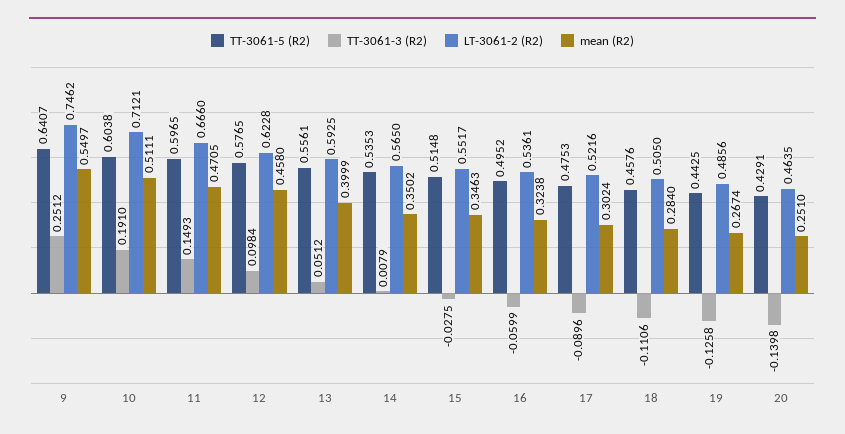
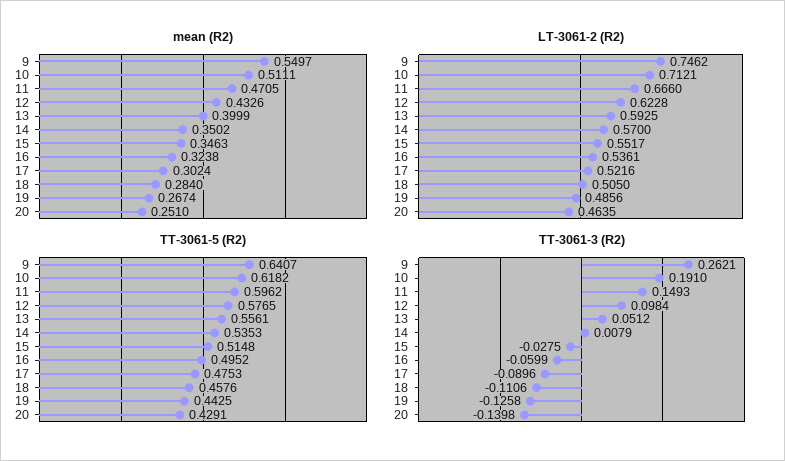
TT-3061-3 (R2), 9: 0.2512 -> 0.2621
TT-3061-5 (R2), 10: 0.6038 -> 0.6182
TT-3061-5 (R2), 11: 0.5965 -> 0.5962
mean (R2), 12: 0.458 -> 0.4326
LT-3061-2 (R2), 14: 0.565 -> 0.57

